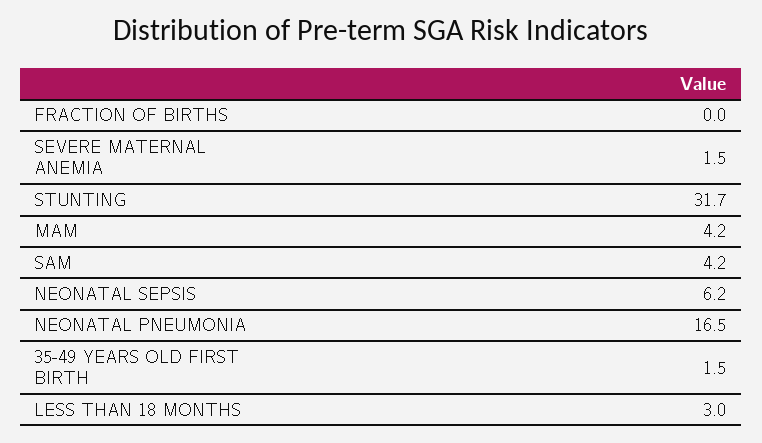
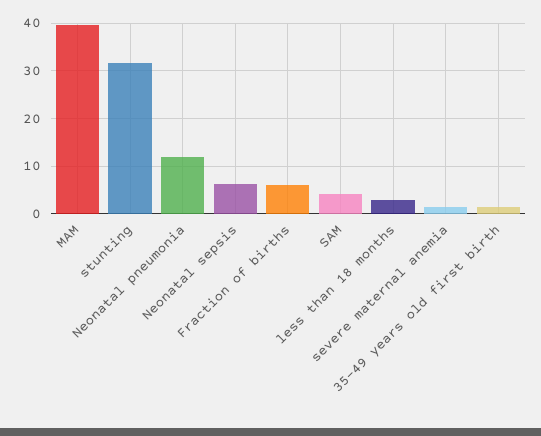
FRACTION OF BIRTHS: 0 -> 6
MAM: 4.2 -> 40
NEONATAL PNEUMONIA: 16.5 -> 12

